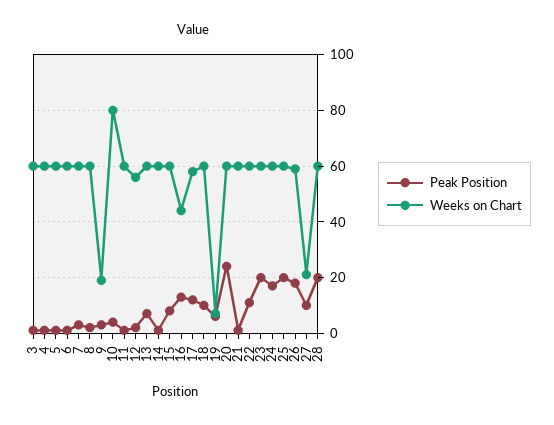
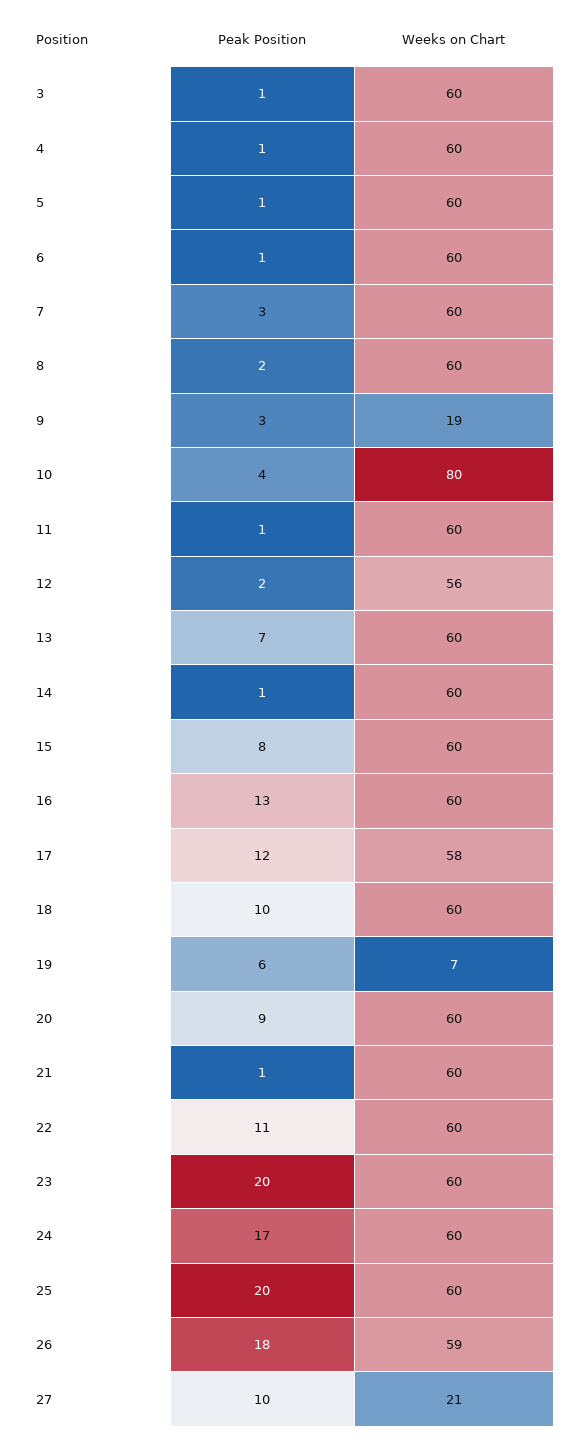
Weeks on Chart, 16: 45 -> 60
Peak Position, 20: 25 -> 9
Peak Position, 28: 20 -> none
Weeks on Chart, 28: 60 -> none

